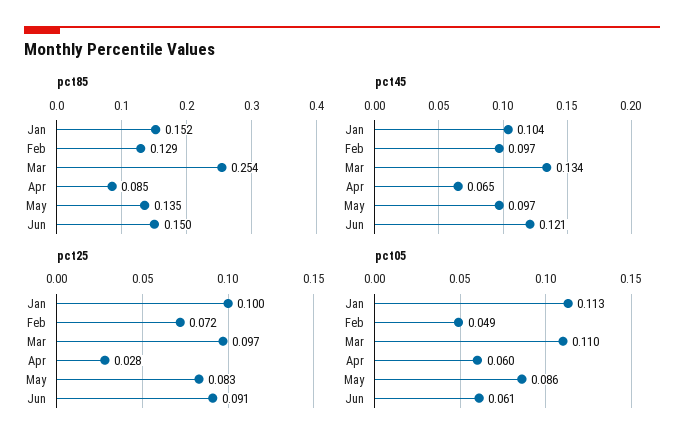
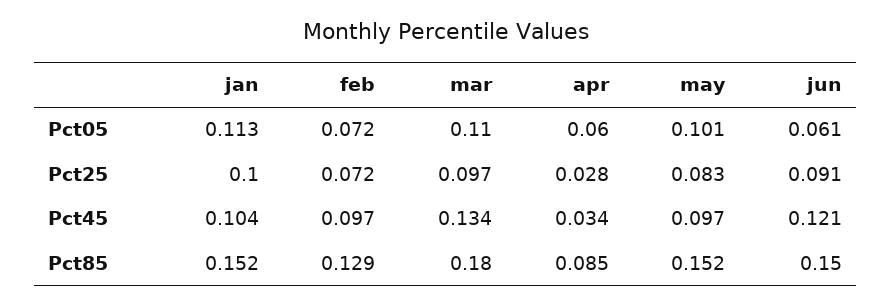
pct85, Mar: 0.254 -> 0.18
pct85, May: 0.135 -> 0.152
pct45, Apr: 0.065 -> 0.034
pct05, Feb: 0.049 -> 0.072
pct05, May: 0.086 -> 0.101

